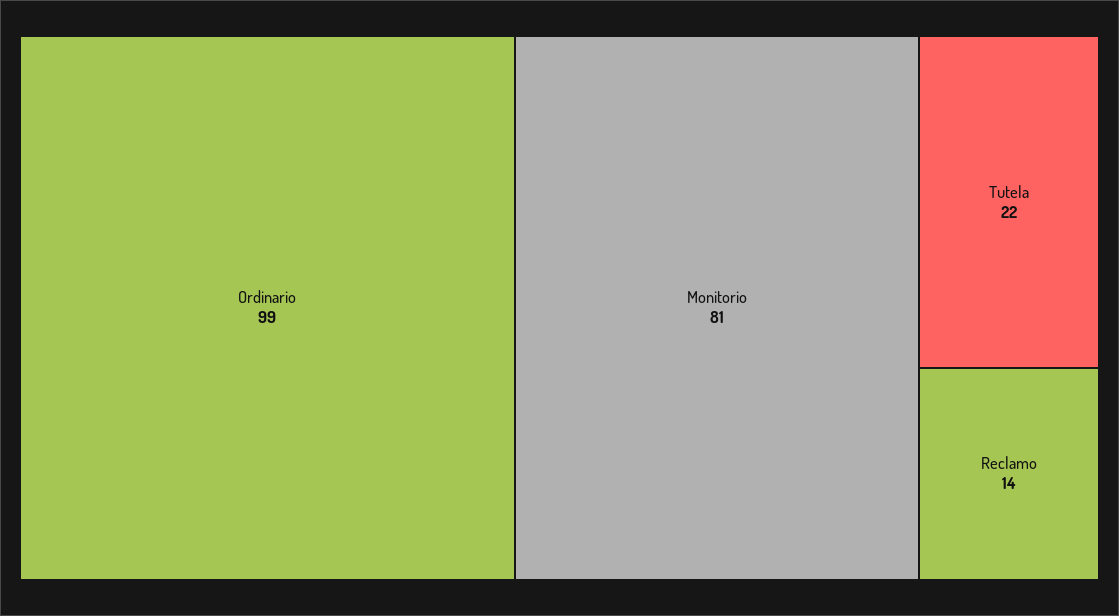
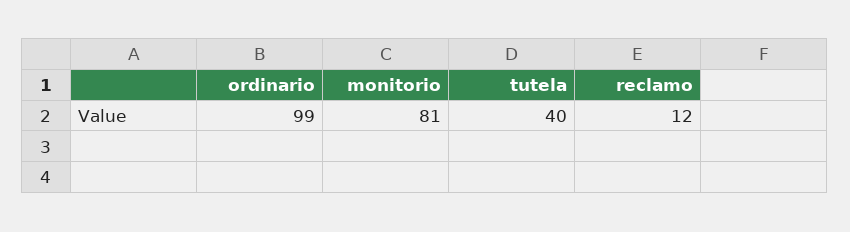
Tutela: 22 -> 40
Reclamo: 14 -> 12

